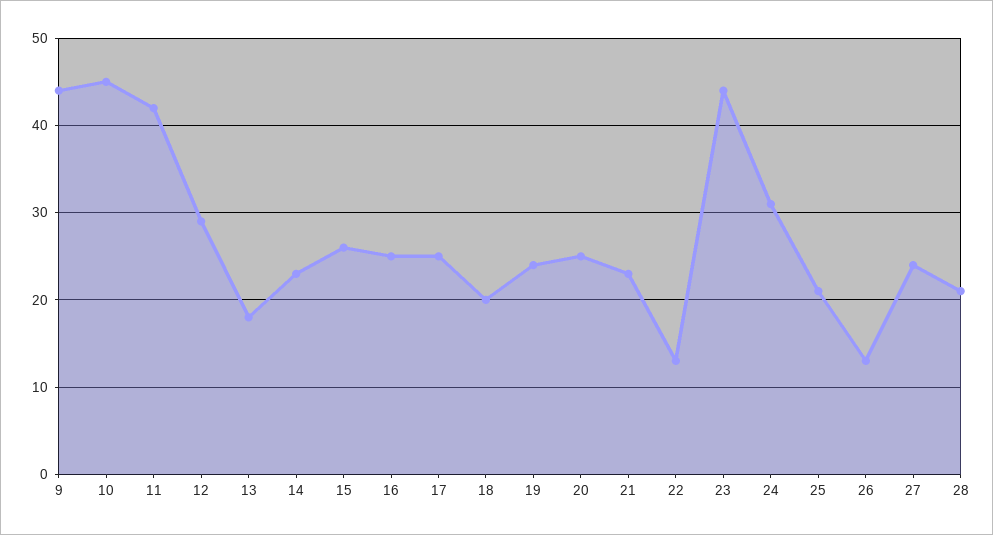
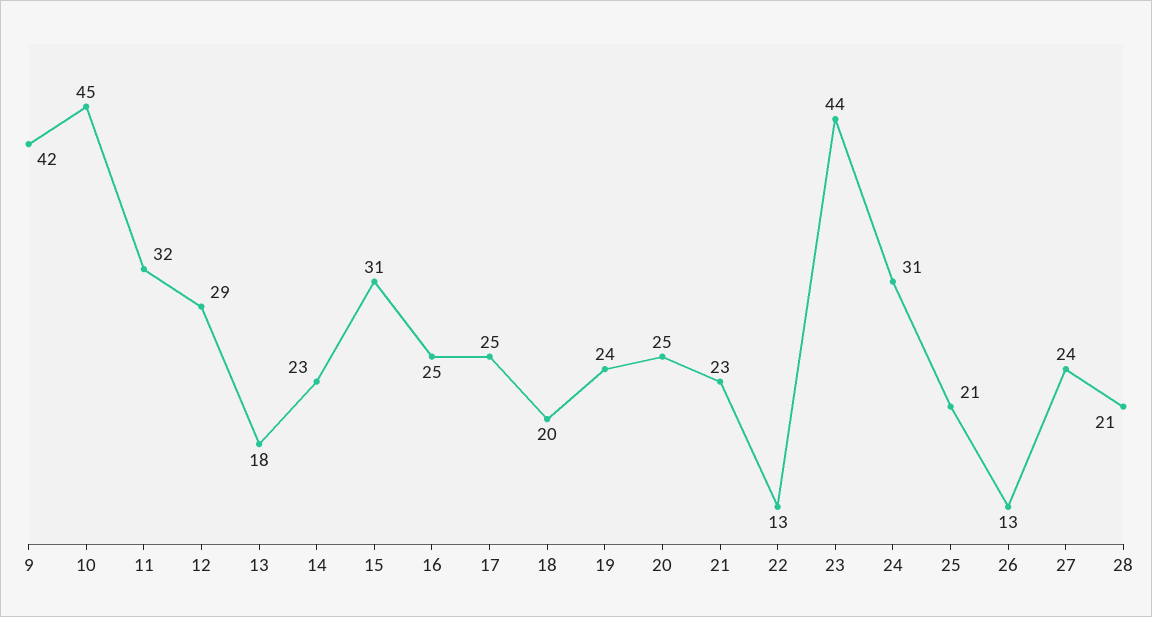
9: 44 -> 42
11: 42 -> 32
15: 26 -> 31

